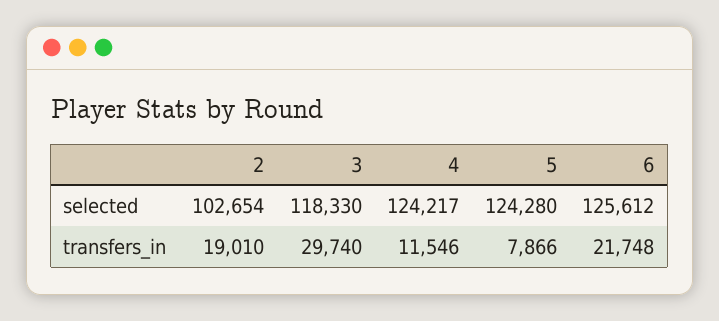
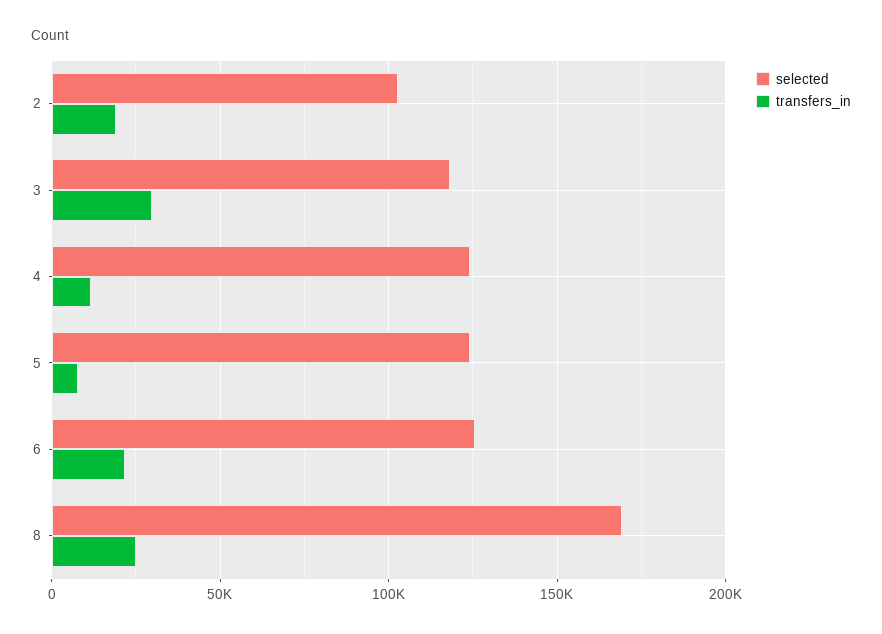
selected, 8: none -> 170000
transfers_in, 8: none -> 25000

